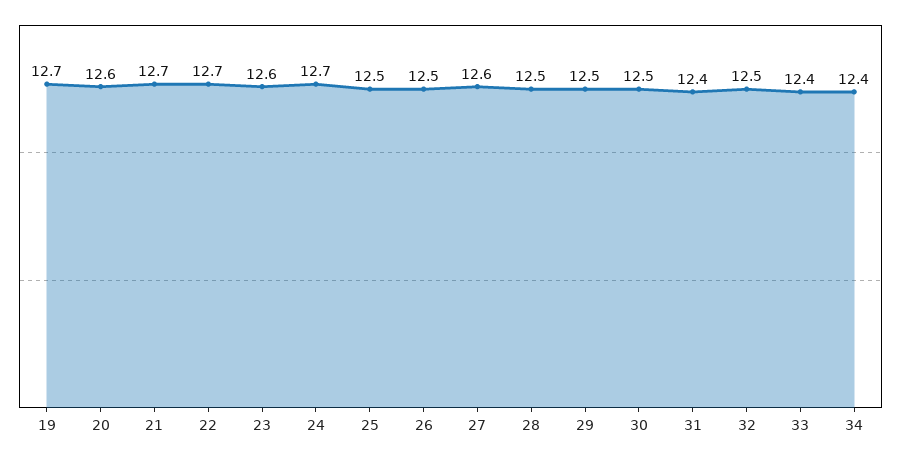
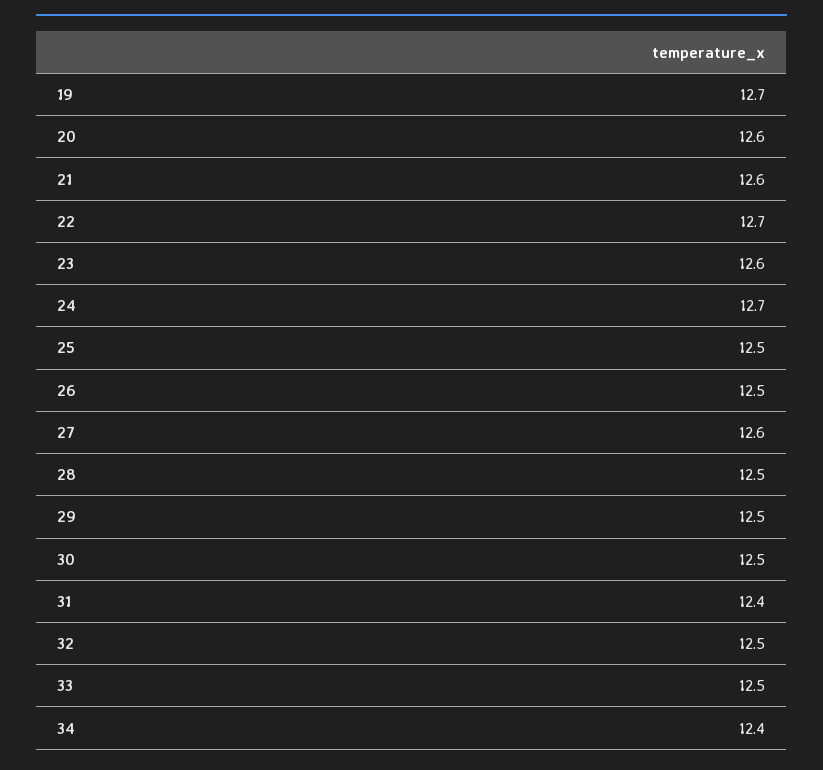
21: 12.7 -> 12.6
33: 12.4 -> 12.5

